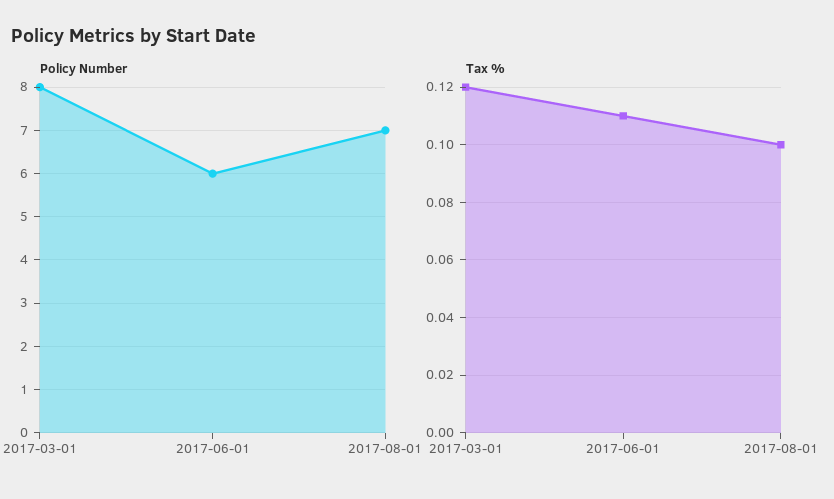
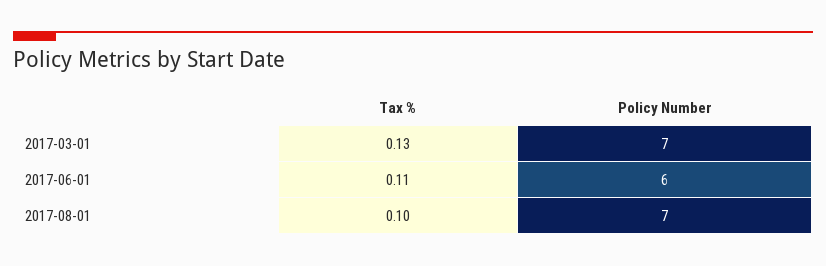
Policy Number, 2017-03-01: 8 -> 7
Tax %, 2017-03-01: 0.12 -> 0.13

